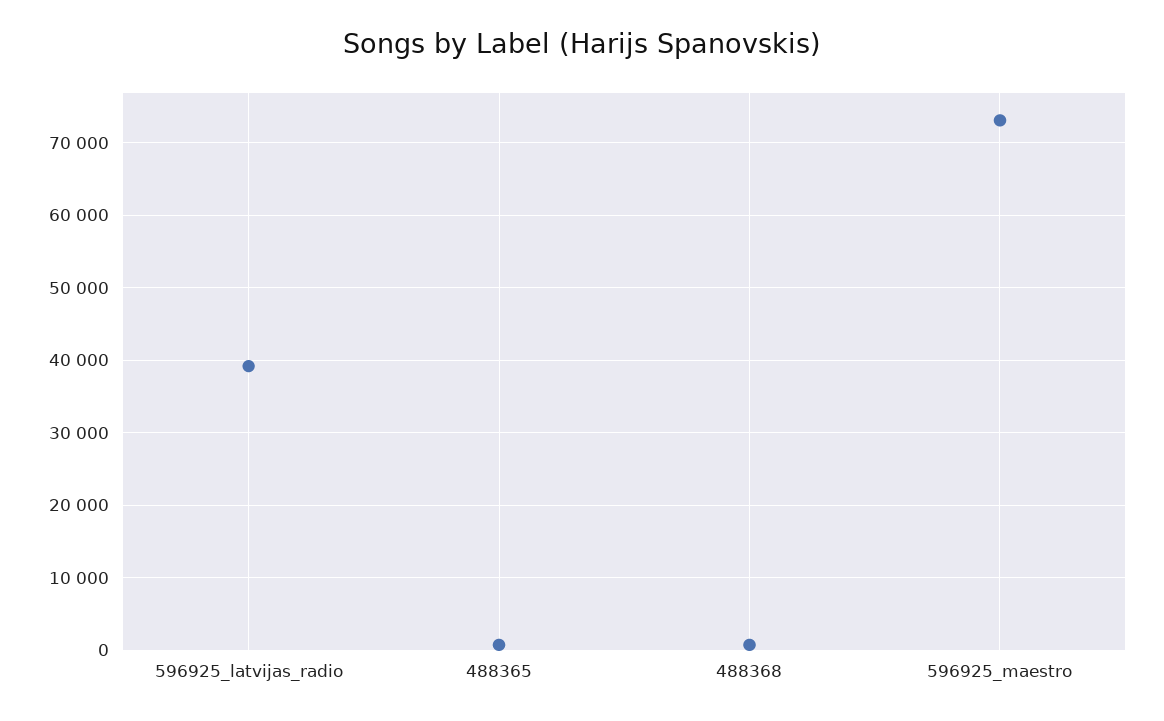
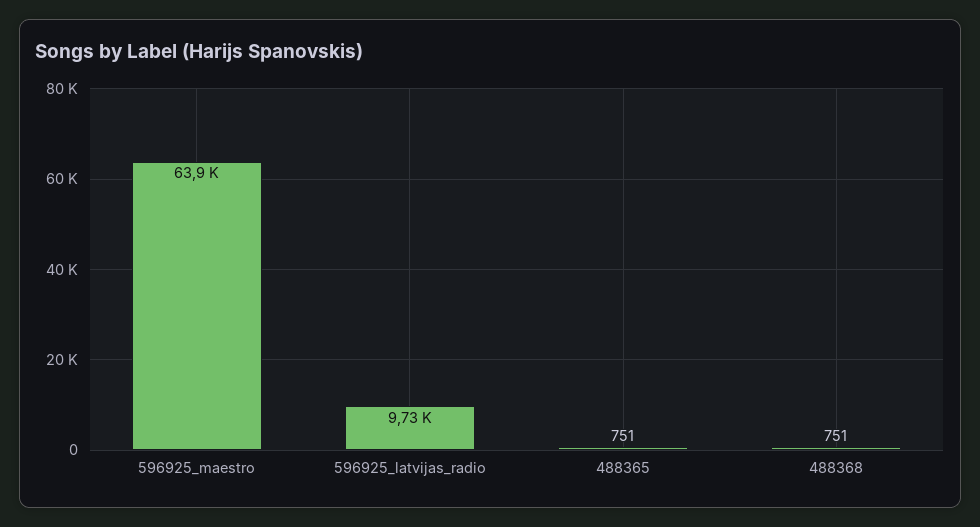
596925_latvijas_radio: 39000 -> 9730
596925_maestro: 73000 -> 63900

